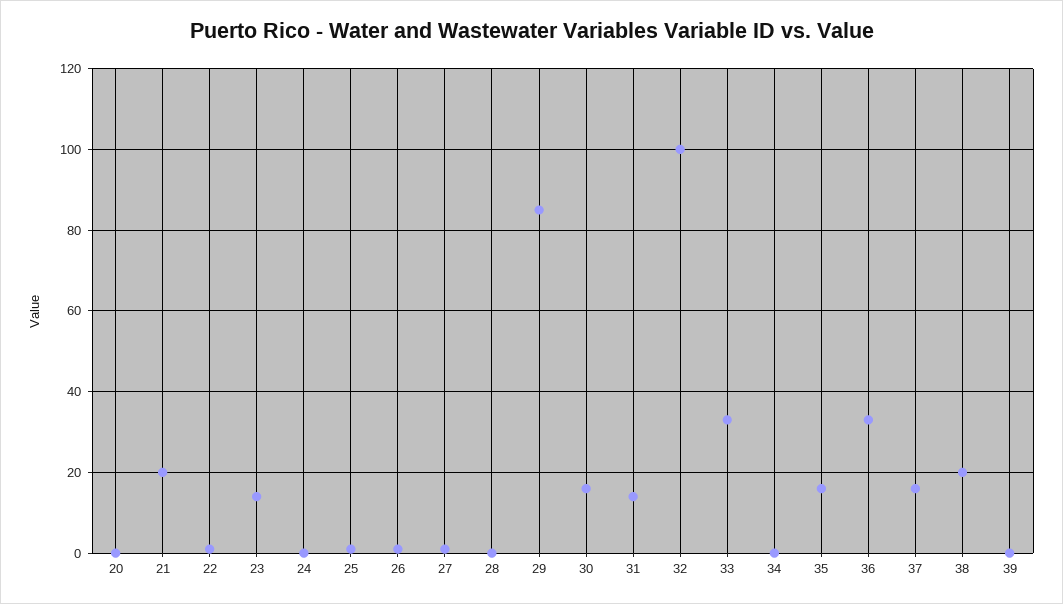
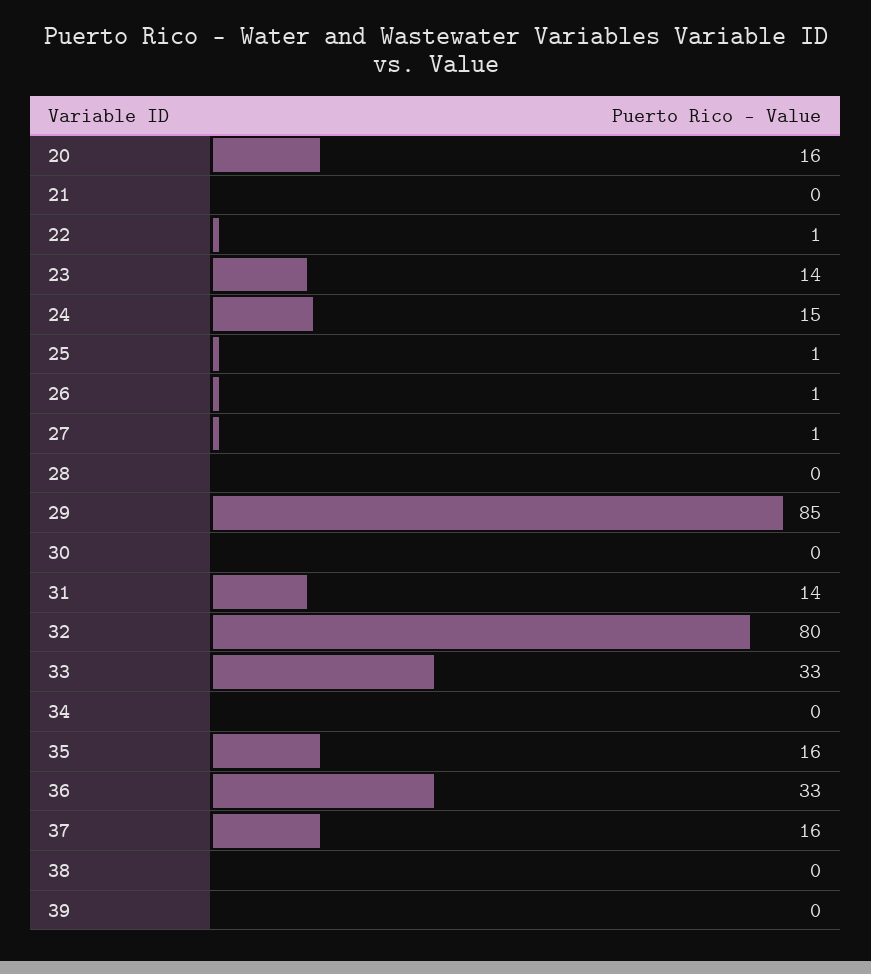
20: 0 -> 16
21: 20 -> 0
24: 0 -> 15
30: 15 -> 0
32: 100 -> 80
38: 20 -> 0

